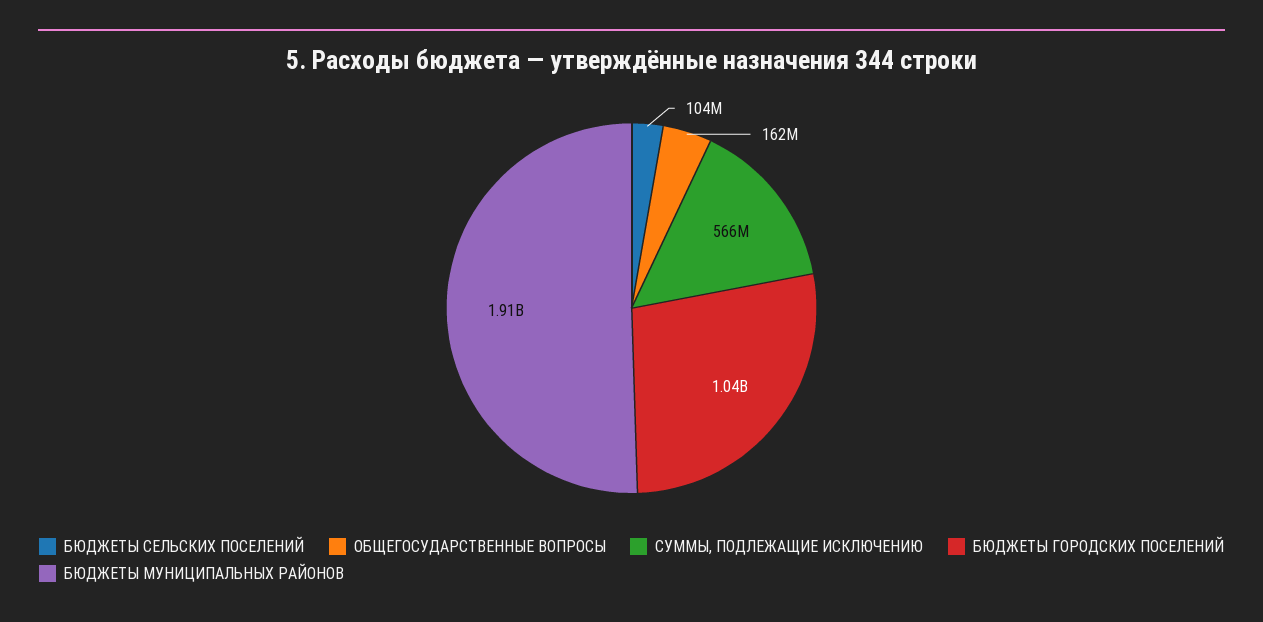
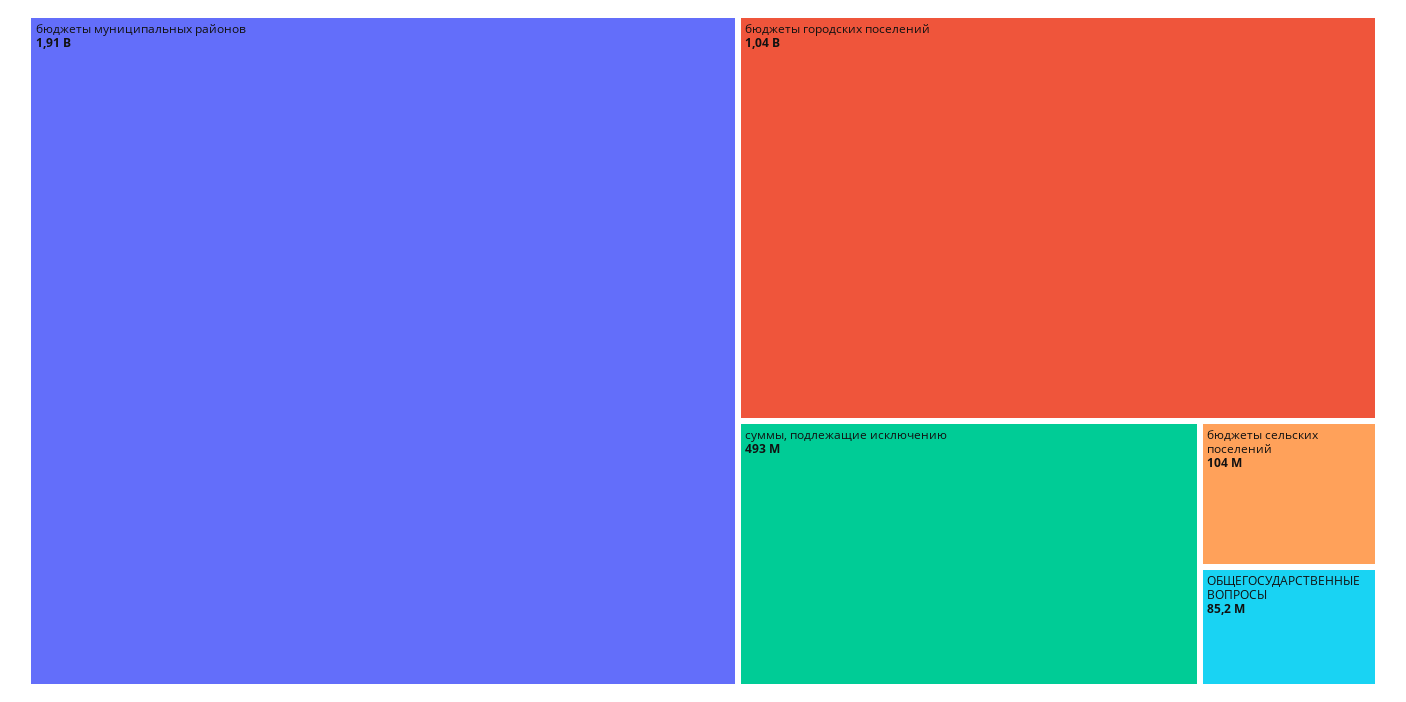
ОБЩЕГОСУДАРСТВЕННЫЕ ВОПРОСЫ: 162000000 -> 85200000
СУММЫ, ПОДЛЕЖАЩИЕ ИСКЛЮЧЕНИЮ: 566000000 -> 493000000

